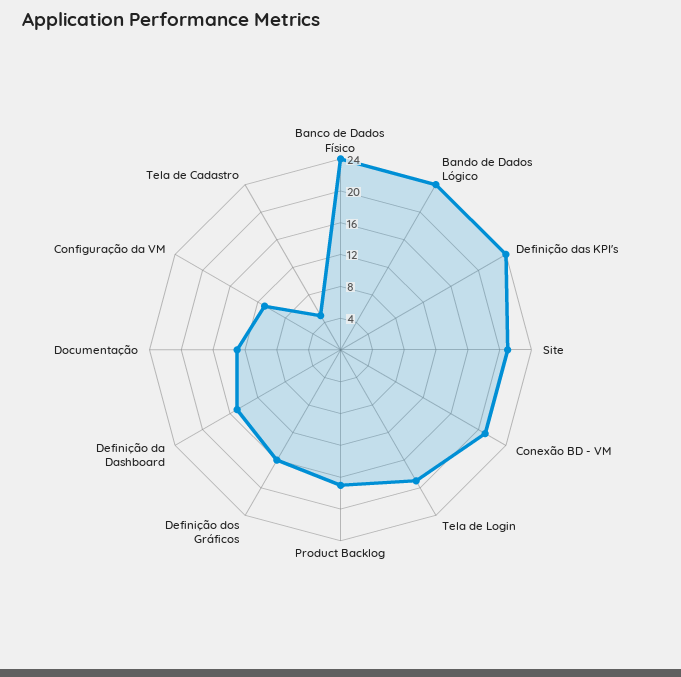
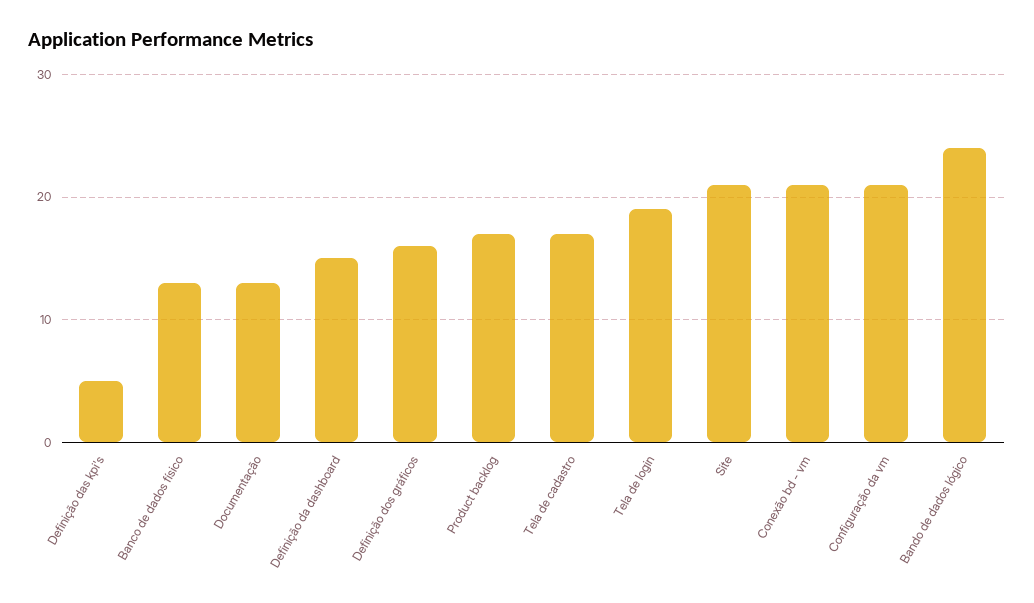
Banco de Dados Físico: 24 -> 13
Definição das KPI's: 24 -> 5
Configuração da VM: 12 -> 21
Tela de Cadastro: 4 -> 17

